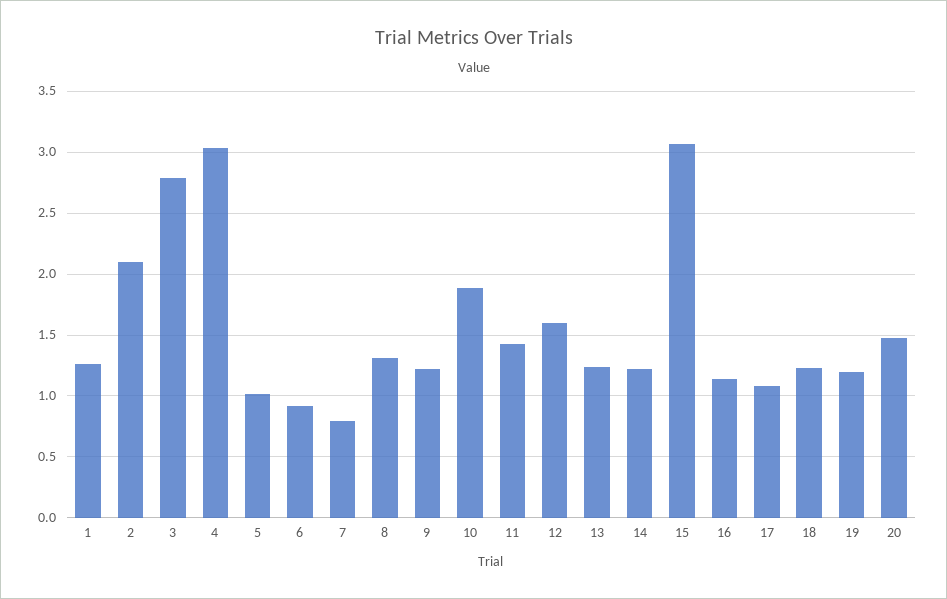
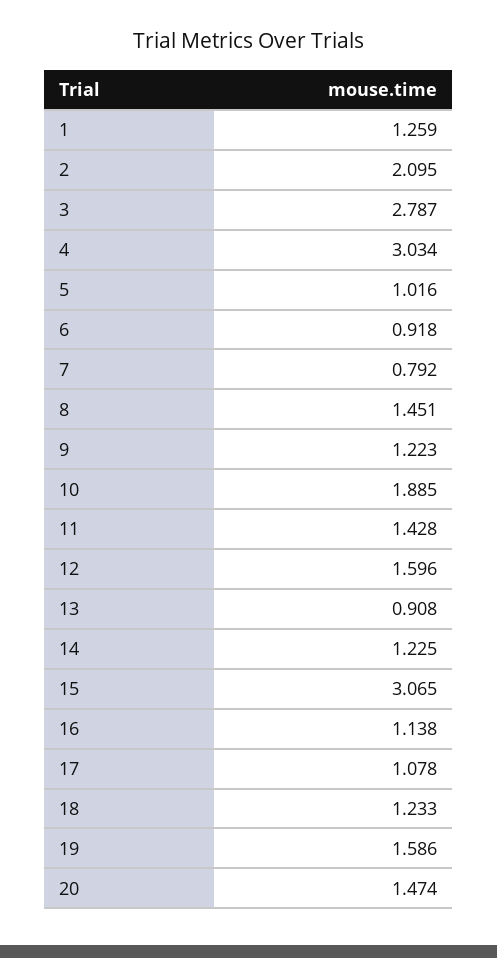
8: 1.3 -> 1.451
13: 1.25 -> 0.908
19: 1.2 -> 1.586

